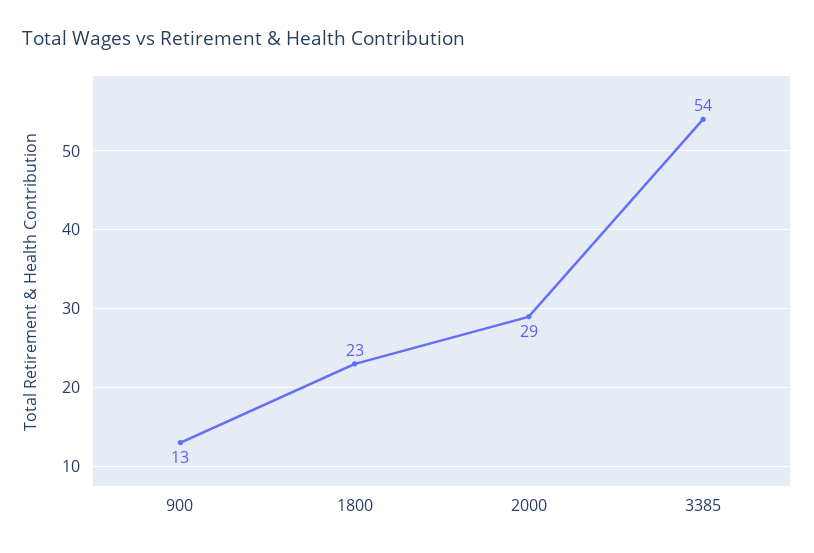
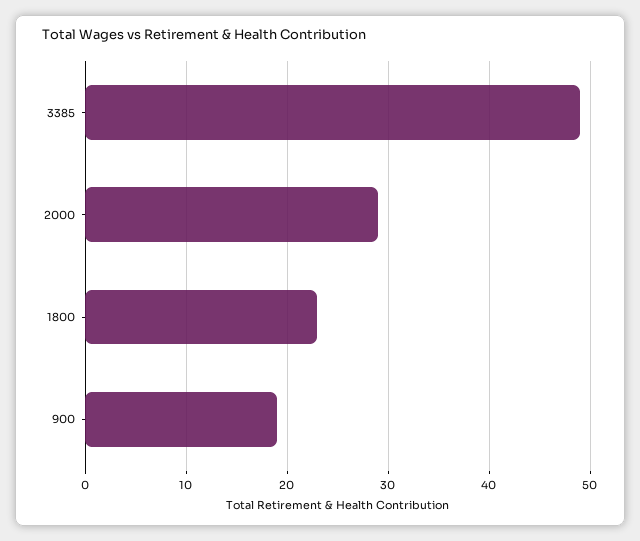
900: 13 -> 19
3385: 54 -> 49

